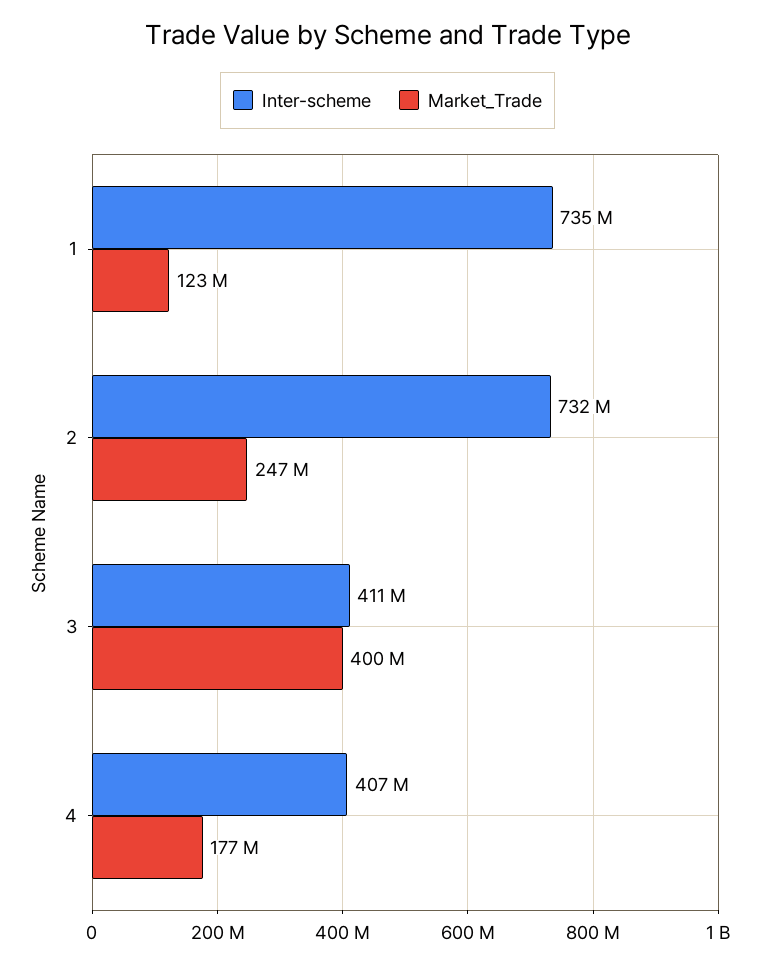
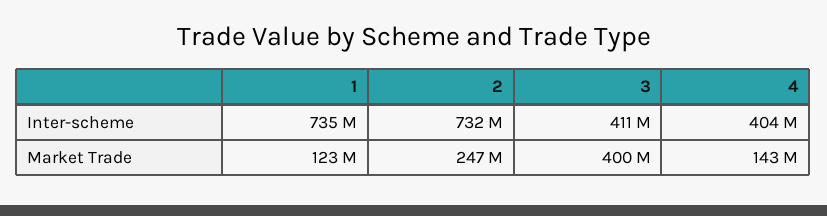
Inter-scheme, 4: 407000000 -> 404000000
Market_Trade, 4: 177000000 -> 143000000

